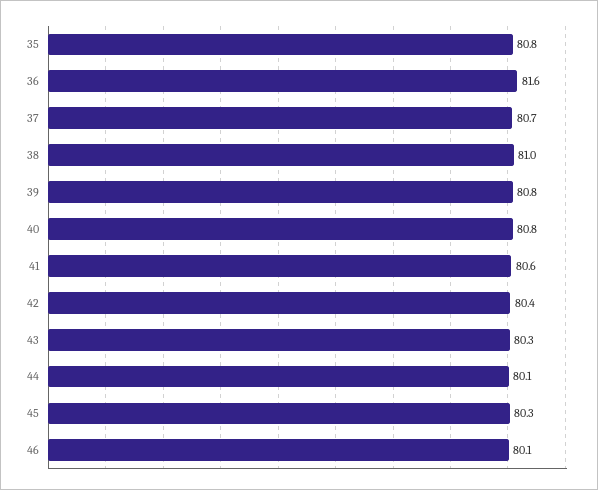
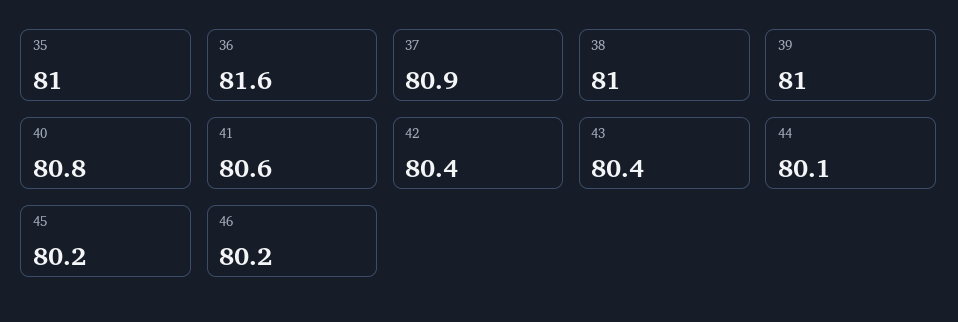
35: 80.8 -> 81
37: 80.7 -> 80.9
39: 80.8 -> 81
43: 80.3 -> 80.4
45: 80.3 -> 80.2
46: 80.1 -> 80.2

